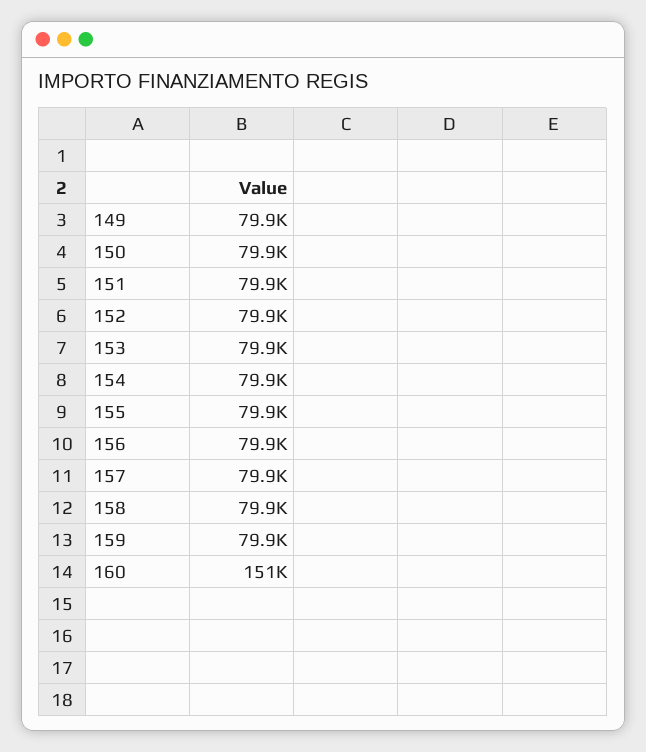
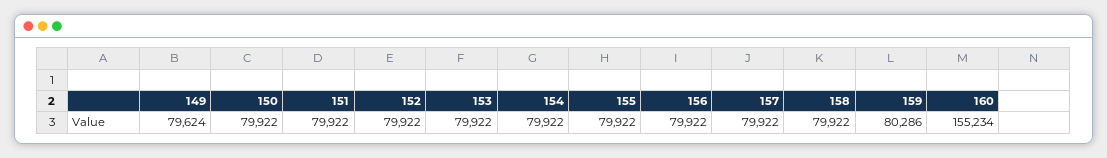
149: 79900 -> 79624
159: 79900 -> 80286
160: 151000 -> 155234

